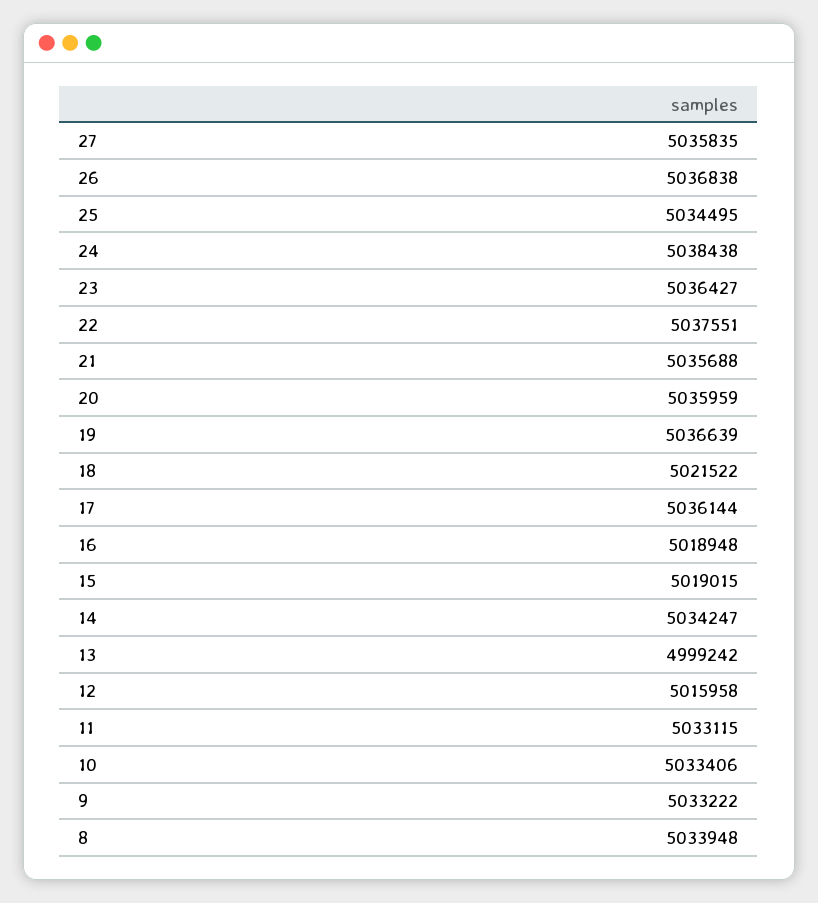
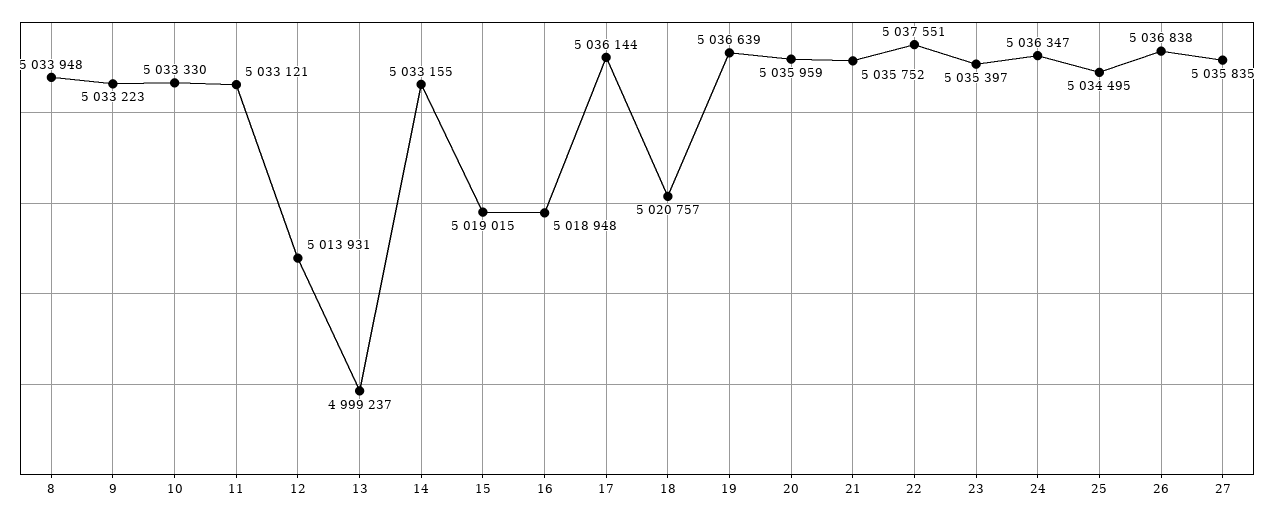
24: 5038438 -> 5036347
23: 5036427 -> 5035397
21: 5035688 -> 5035752
18: 5021522 -> 5020757
14: 5034247 -> 5033155
13: 4999242 -> 4999237
12: 5015958 -> 5013931
11: 5033115 -> 5033121
10: 5033406 -> 5033330
9: 5033222 -> 5033223

